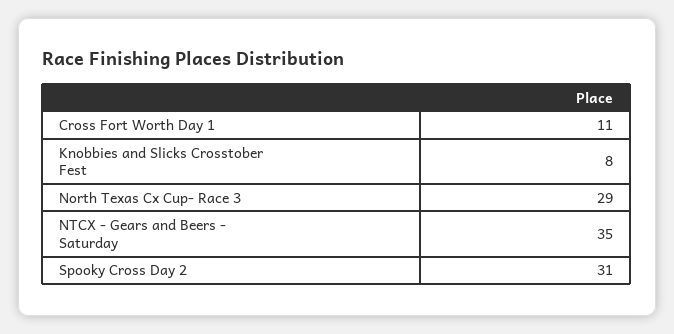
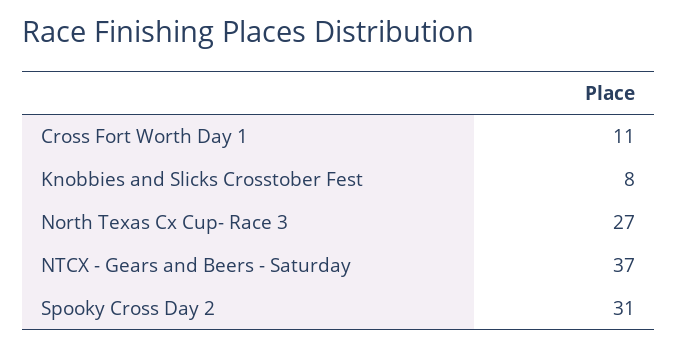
North Texas Cx Cup- Race 3: 29 -> 27
NTCX - Gears and Beers - Saturday: 35 -> 37

